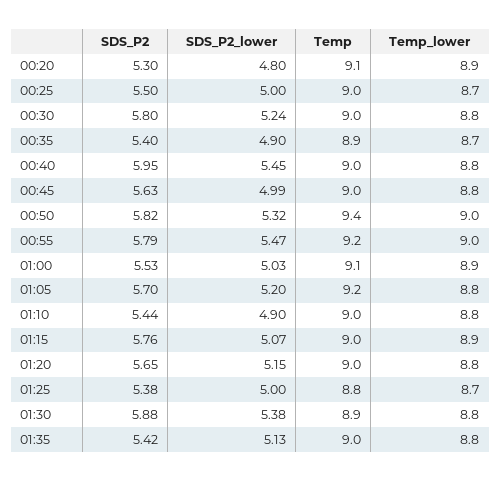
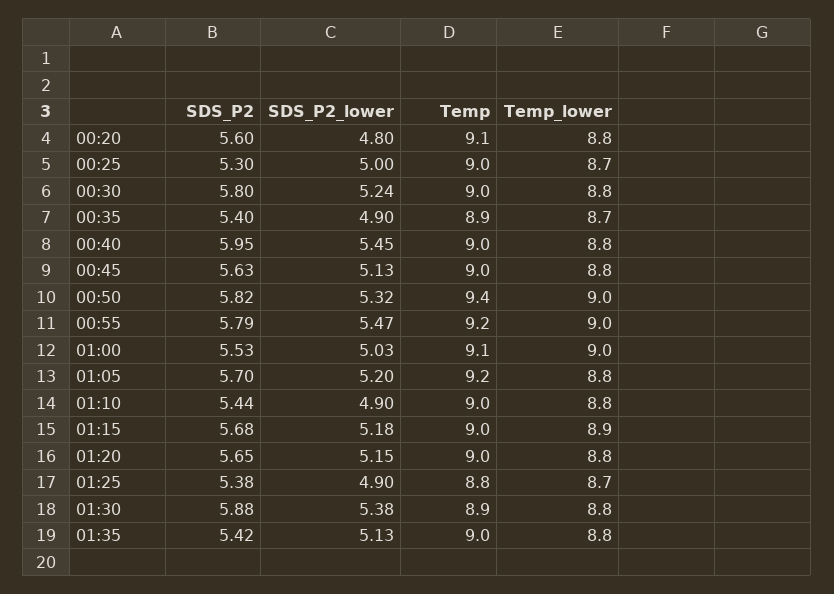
SDS_P2, 00:20: 5.3 -> 5.6
Temp_lower, 00:20: 8.9 -> 8.8
SDS_P2, 00:25: 5.5 -> 5.3
SDS_P2_lower, 00:45: 4.99 -> 5.13
Temp_lower, 01:00: 8.9 -> 9
SDS_P2, 01:15: 5.76 -> 5.68
SDS_P2_lower, 01:15: 5.07 -> 5.18
SDS_P2_lower, 01:25: 5 -> 4.9

